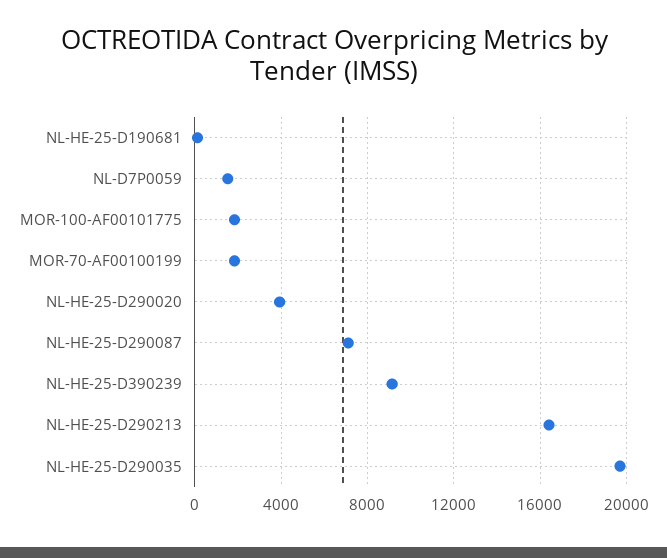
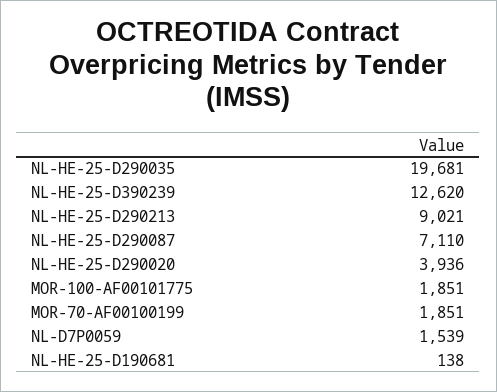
NL-HE-25-D390239: 9000 -> 12620
NL-HE-25-D290213: 16500 -> 9021

